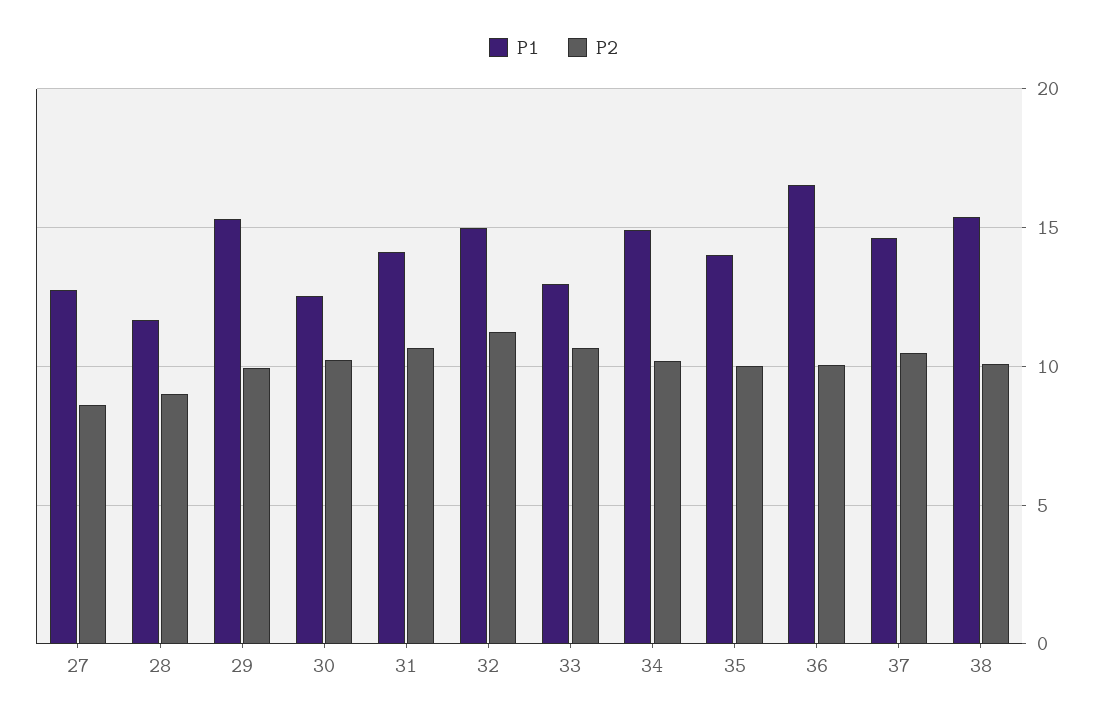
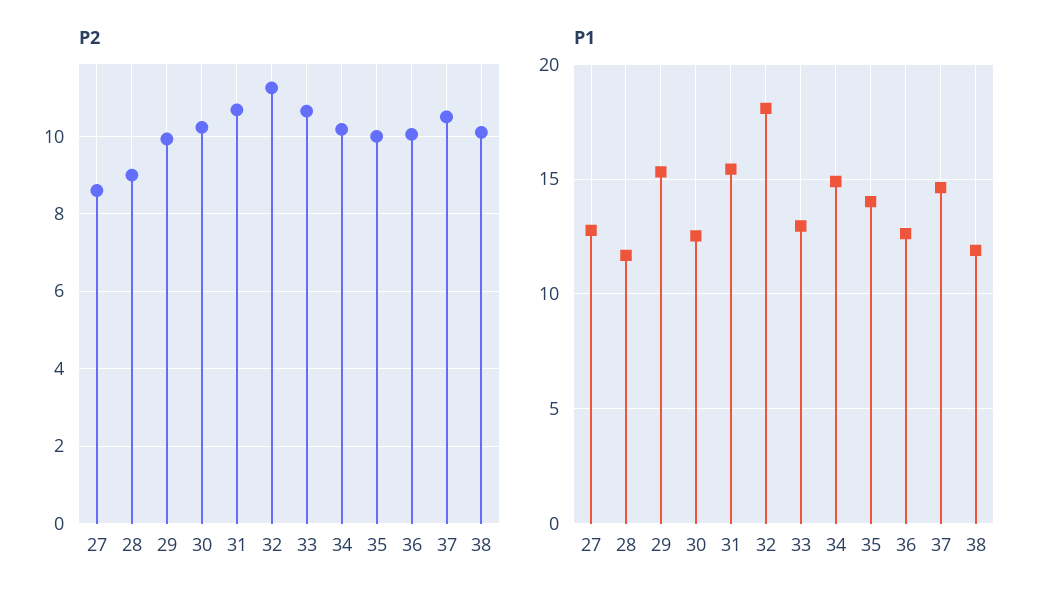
P1, 31: 14 -> 15.5
P1, 32: 15 -> 18
P1, 36: 16.5 -> 12.5
P1, 38: 15.5 -> 12

